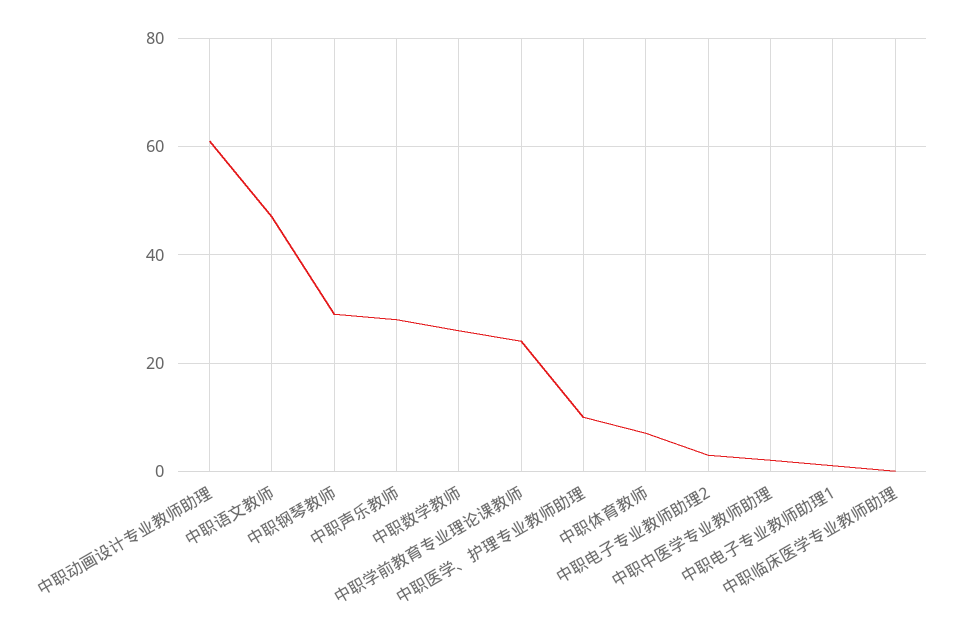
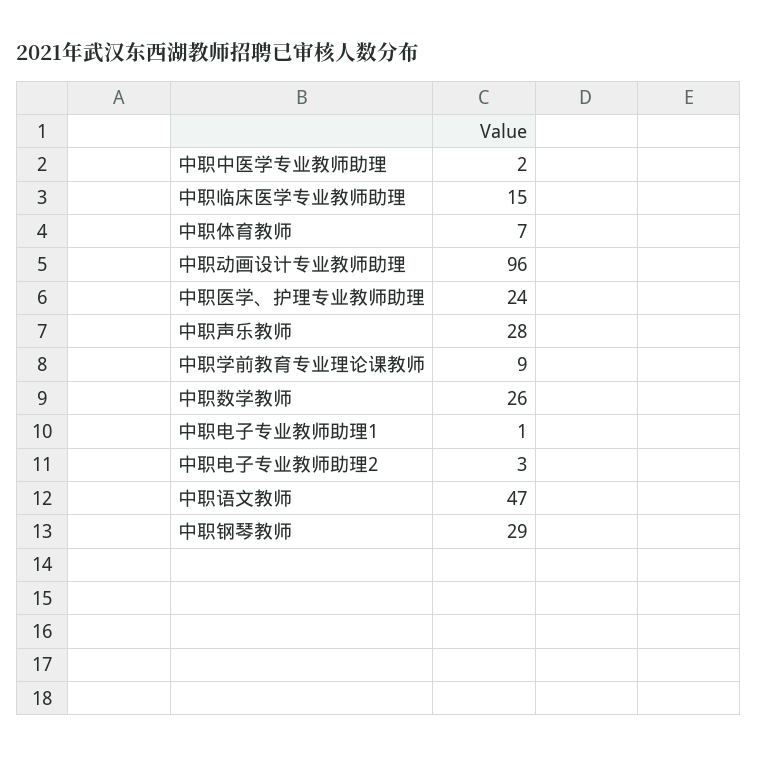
中职动画设计专业教师助理: 60 -> 96
中职学前教育专业理论课教师: 25 -> 9
中职医学、护理专业教师助理: 10 -> 24
中职临床医学专业教师助理: 0 -> 15

